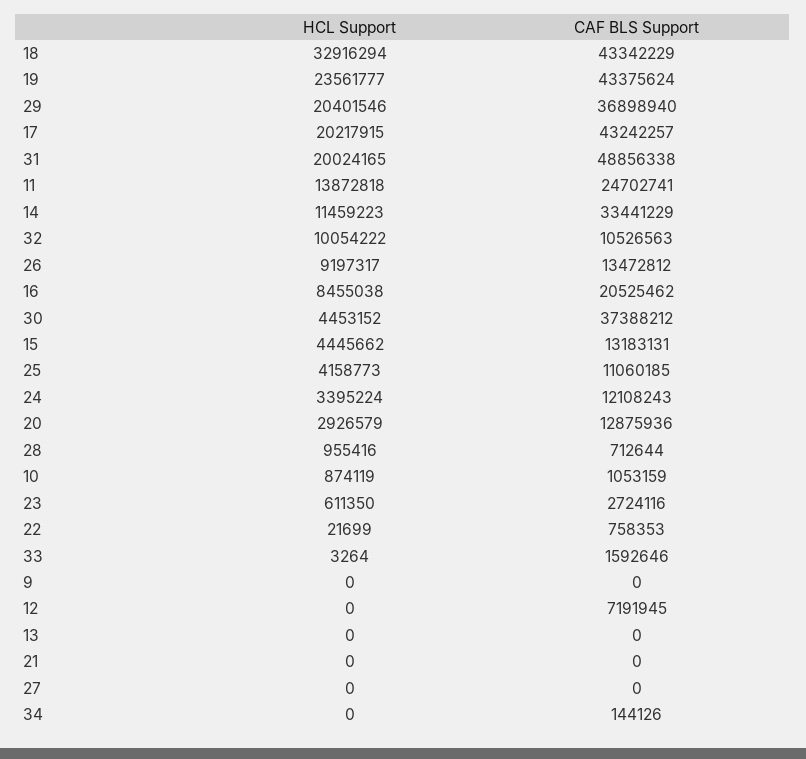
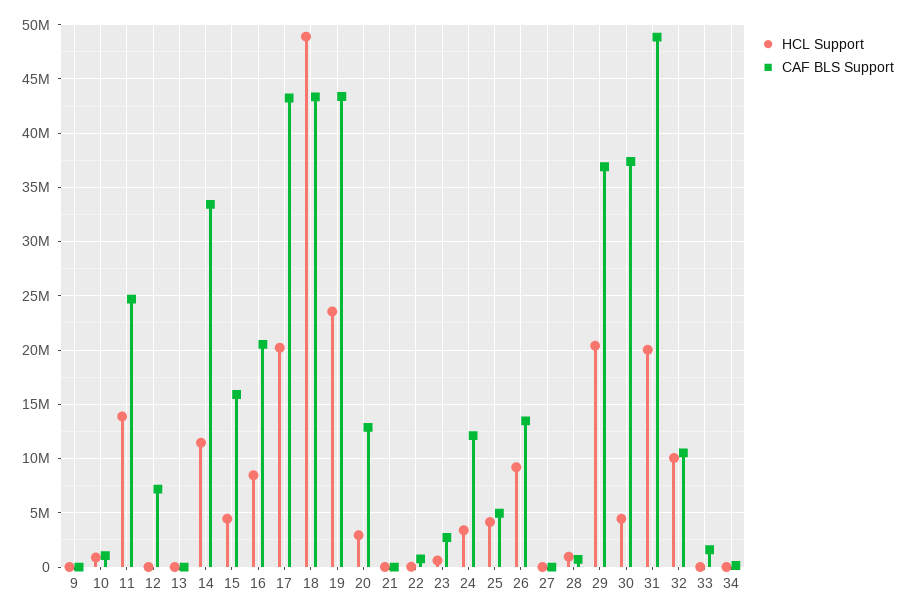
HCL Support, 18: 32916294 -> 49000000
CAF BLS Support, 15: 13183131 -> 16000000
CAF BLS Support, 25: 11060185 -> 5000000

